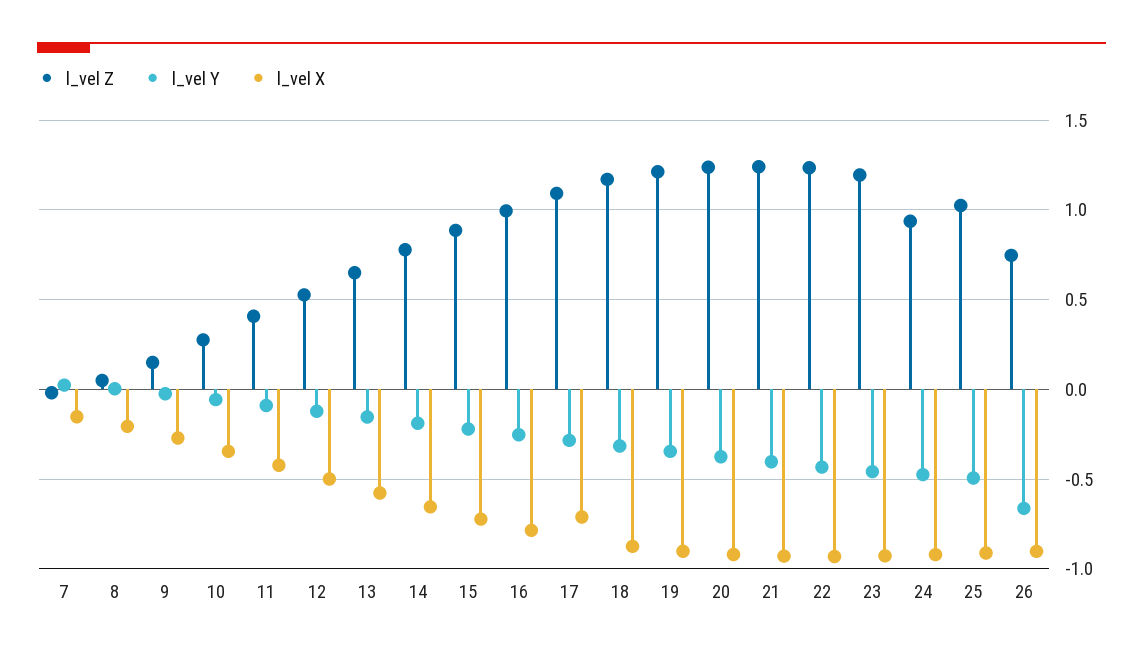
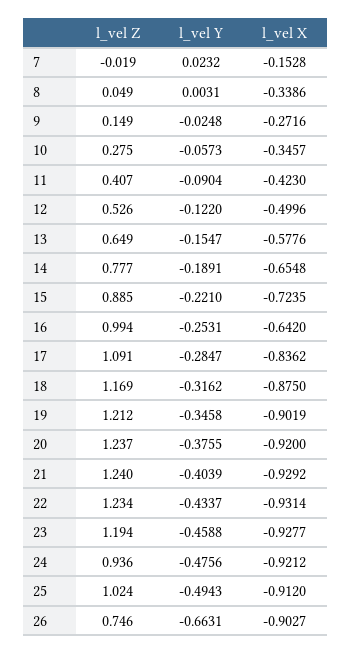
l_vel X, 8: -0.2 -> -0.3386
l_vel X, 16: -0.8 -> -0.642
l_vel X, 17: -0.7 -> -0.8362

